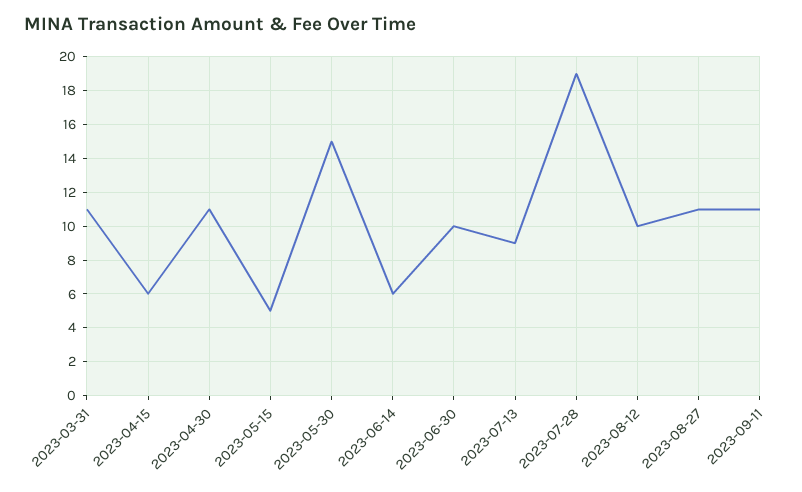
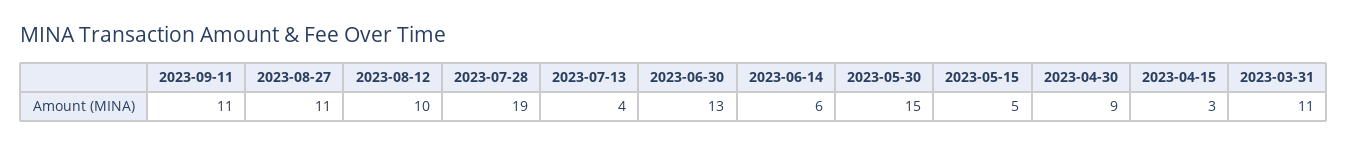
2023-04-15: 6 -> 3
2023-04-30: 11 -> 9
2023-06-30: 10 -> 13
2023-07-13: 9 -> 4

